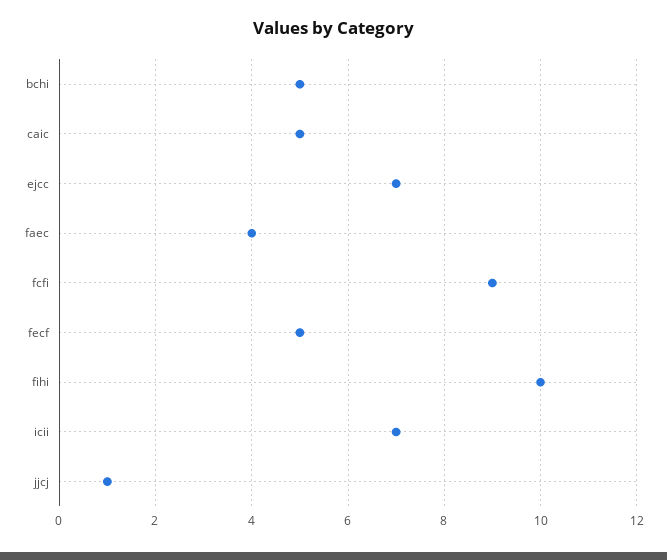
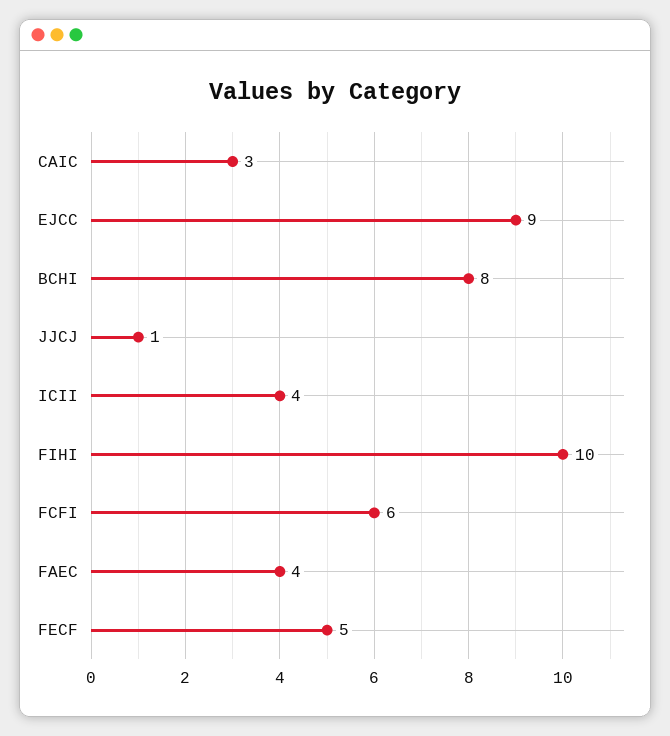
bchi: 5 -> 8
caic: 5 -> 3
ejcc: 7 -> 9
fcfi: 9 -> 6
icii: 7 -> 4

